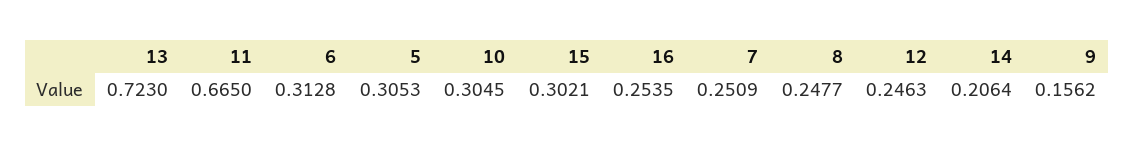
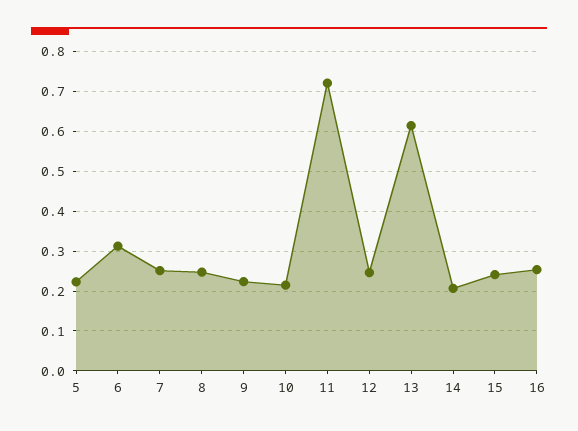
13: 0.723 -> 0.62
11: 0.665 -> 0.72
5: 0.3053 -> 0.22
10: 0.3045 -> 0.22
15: 0.3021 -> 0.24
9: 0.1562 -> 0.22

